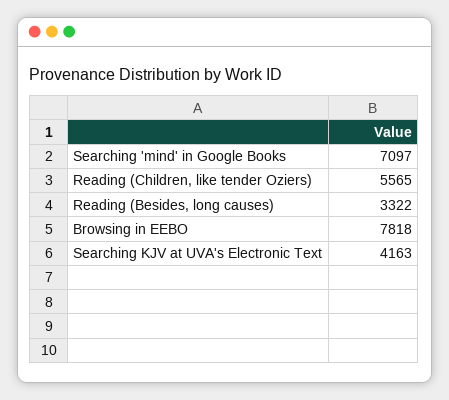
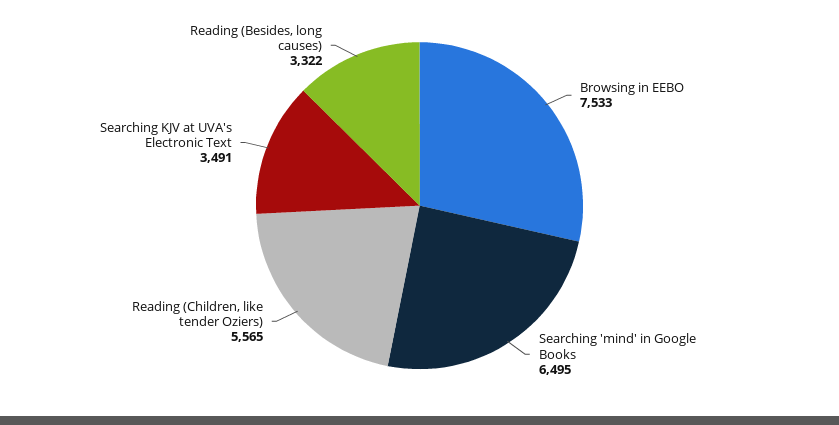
Searching 'mind' in Google Books: 7097 -> 6495
Browsing in EEBO: 7818 -> 7533
Searching KJV at UVA's Electronic Text: 4163 -> 3491

